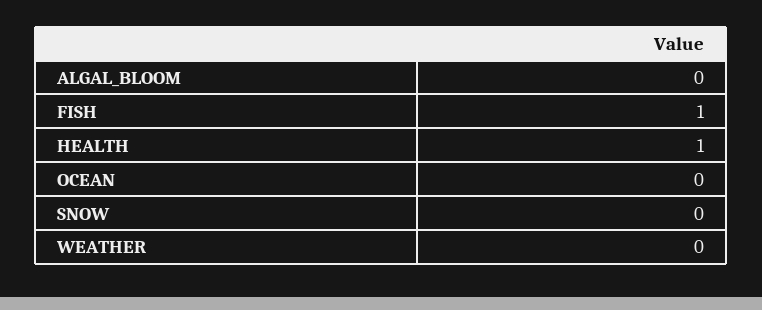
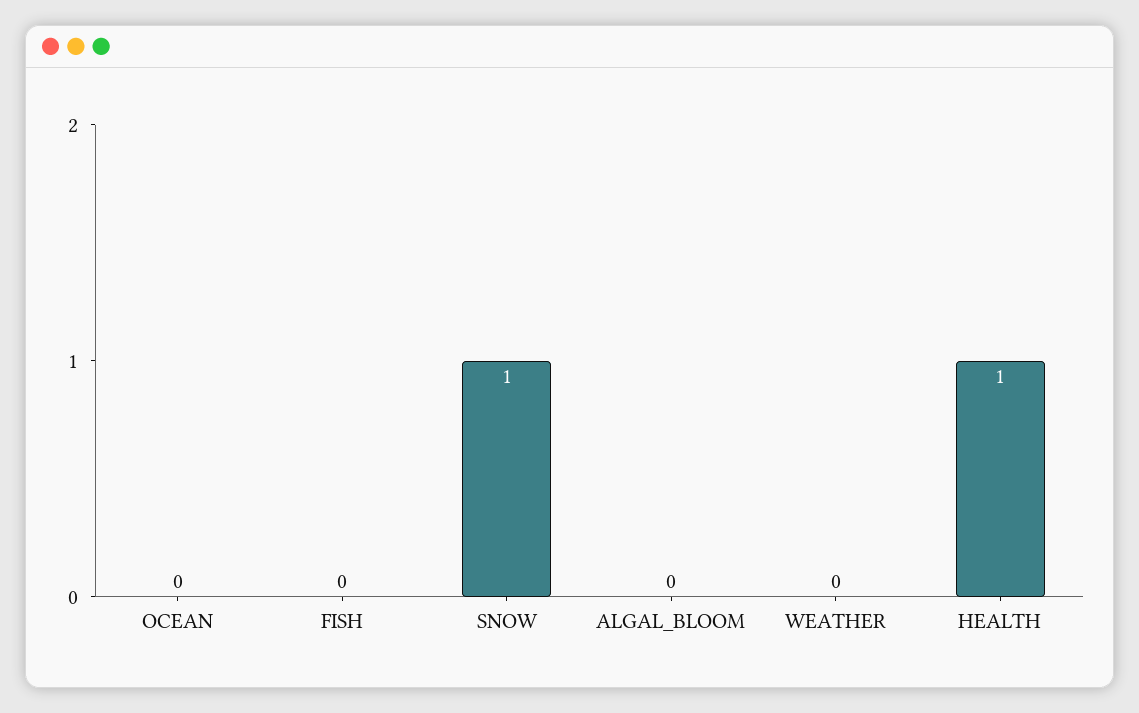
FISH: 1 -> 0
SNOW: 0 -> 1

